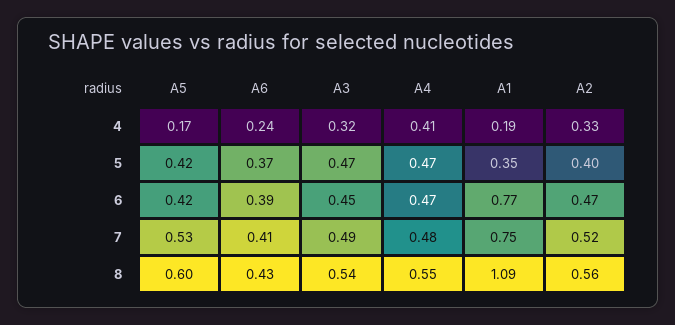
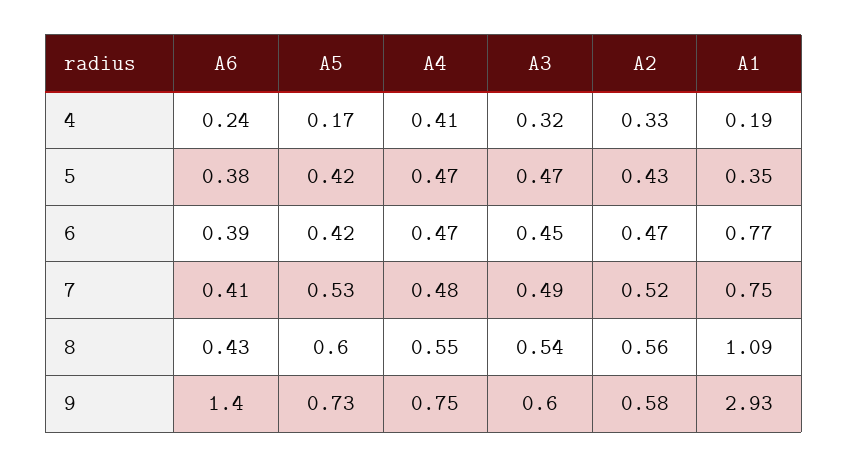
A6, 5: 0.37 -> 0.38
A2, 5: 0.4 -> 0.43
A6, 9: none -> 1.4
A5, 9: none -> 0.73
A4, 9: none -> 0.75
A3, 9: none -> 0.6
A2, 9: none -> 0.58
A1, 9: none -> 2.93

